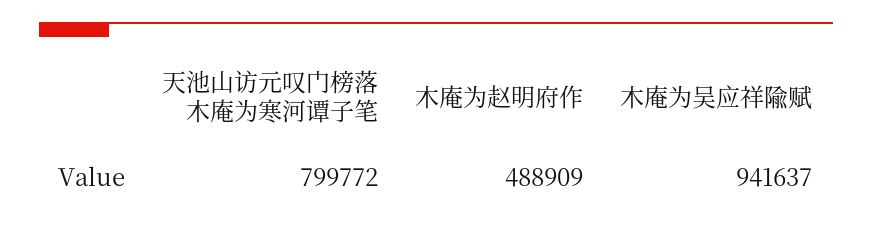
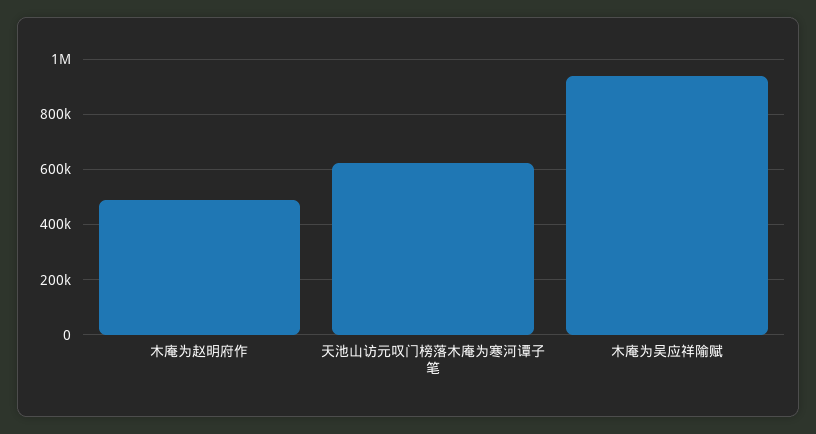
天池山访元叹门榜落木庵为寒河谭子笔: 799772 -> 625000

